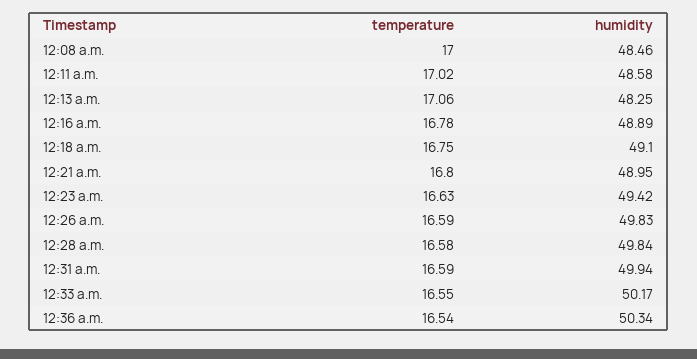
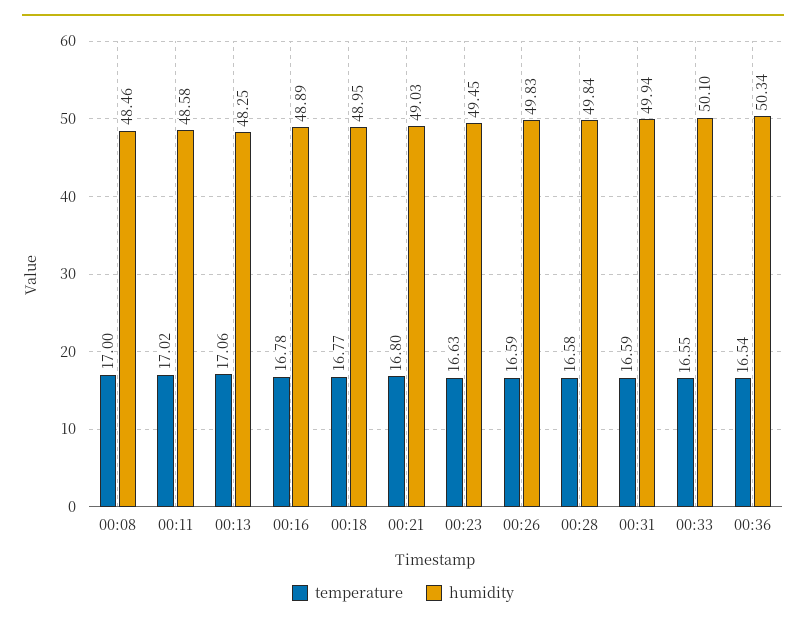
temperature, 12:18 a.m.: 16.75 -> 16.77
humidity, 12:18 a.m.: 49.1 -> 48.95
humidity, 12:21 a.m.: 48.95 -> 49.03
humidity, 12:23 a.m.: 49.42 -> 49.45
humidity, 12:33 a.m.: 50.17 -> 50.1

